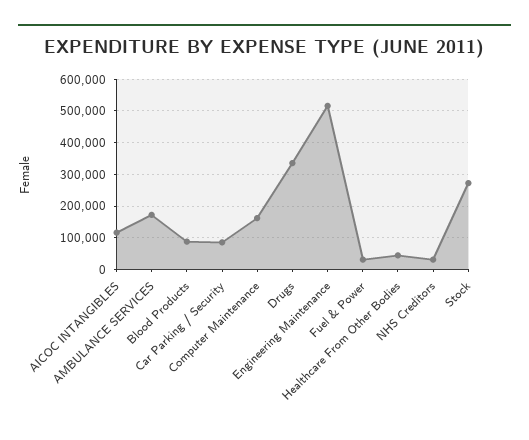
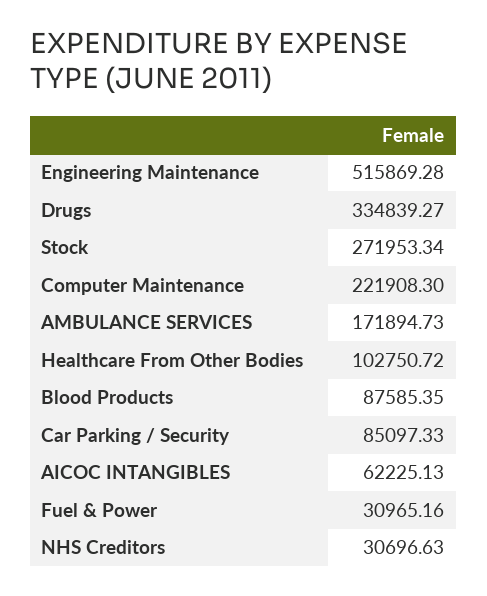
AICOC INTANGIBLES: 120000 -> 62225.13
Computer Maintenance: 160000 -> 221908.3
Healthcare From Other Bodies: 40000 -> 102750.72

